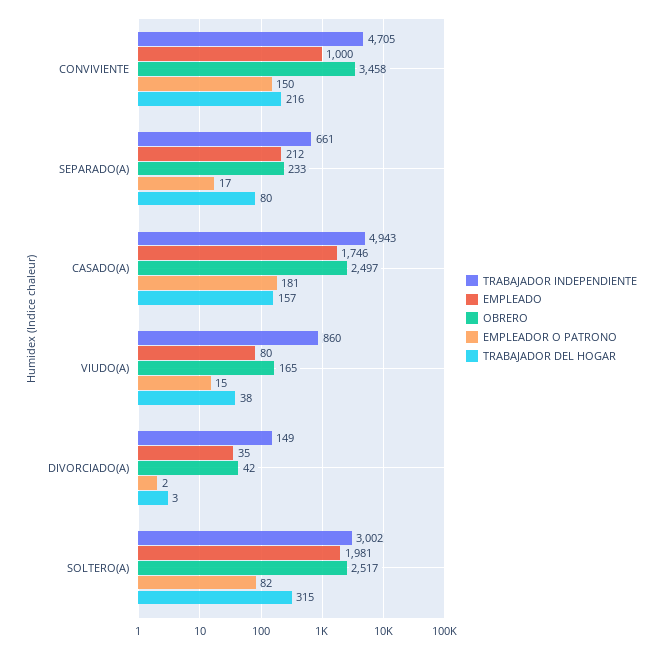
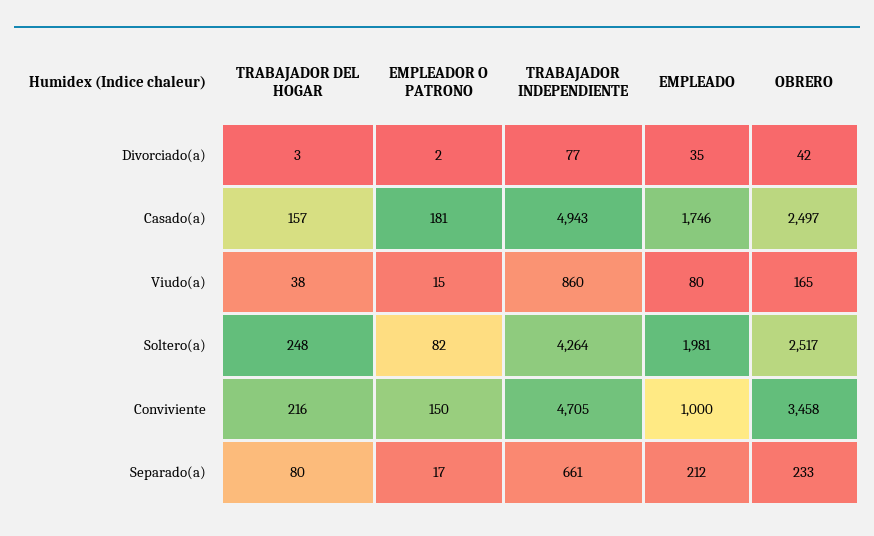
TRABAJADOR INDEPENDIENTE, DIVORCIADO(A): 149 -> 77
TRABAJADOR INDEPENDIENTE, SOLTERO(A): 3002 -> 4264
TRABAJADOR DEL HOGAR, SOLTERO(A): 315 -> 248

